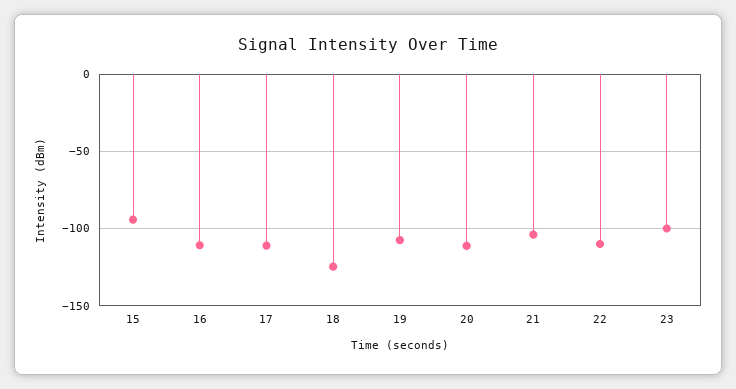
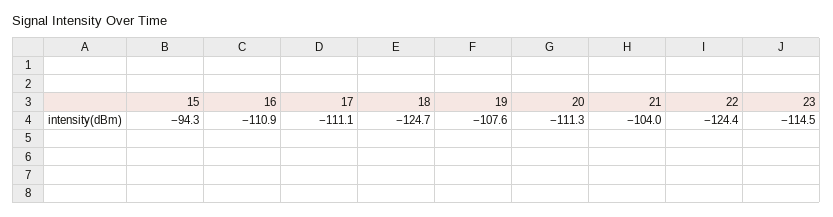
22: -110 -> -124.4
23: -100 -> -114.5

